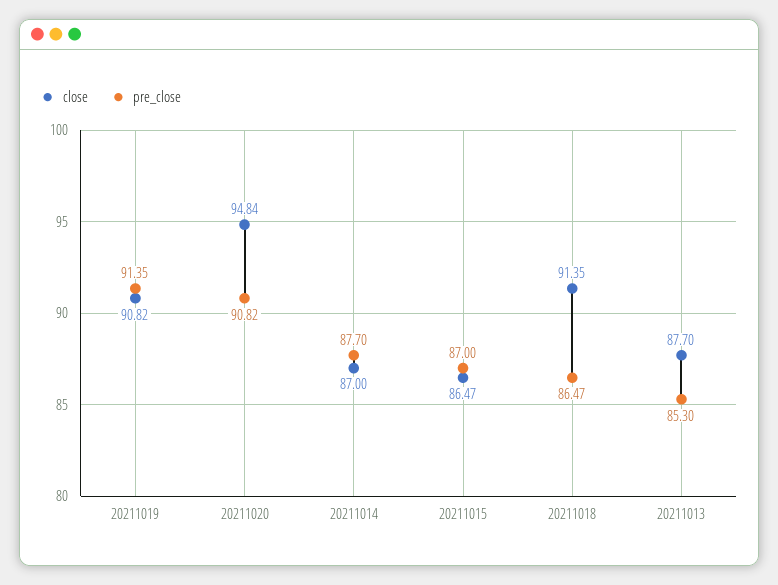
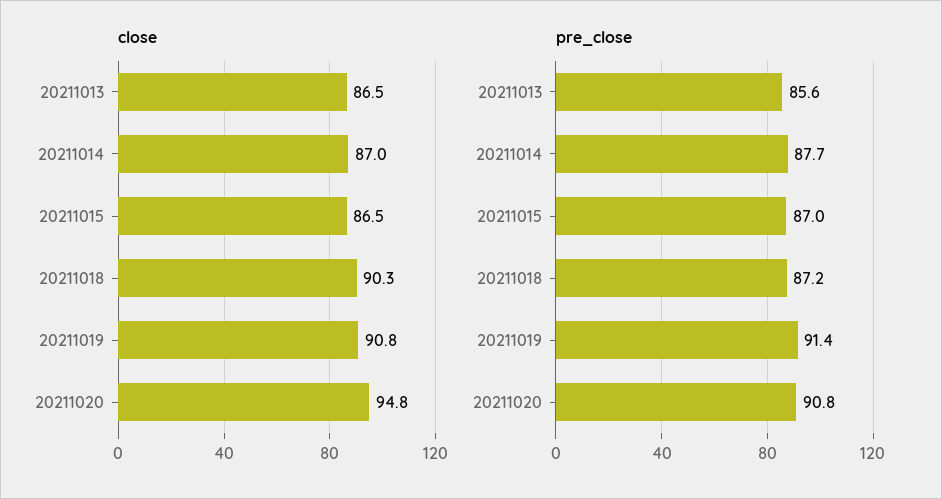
close, 20211018: 91.35 -> 90.3
pre_close, 20211018: 86.47 -> 87.2
close, 20211013: 87.7 -> 86.5
pre_close, 20211013: 85.3 -> 85.6

